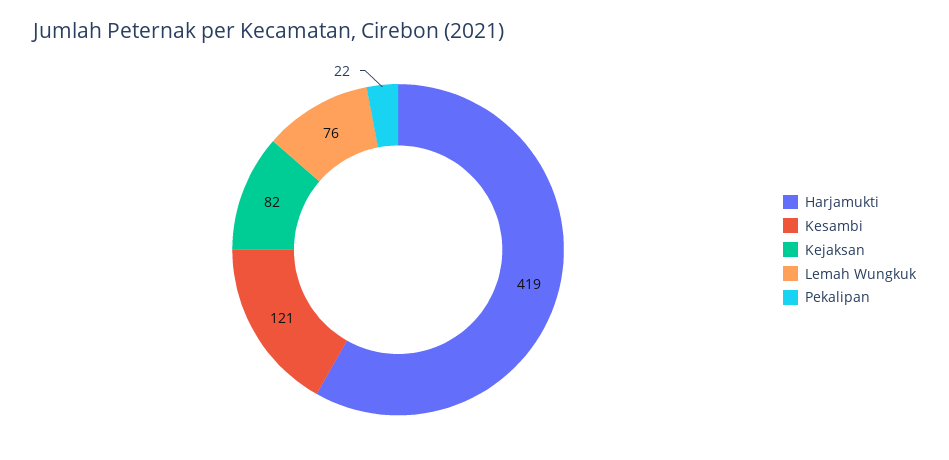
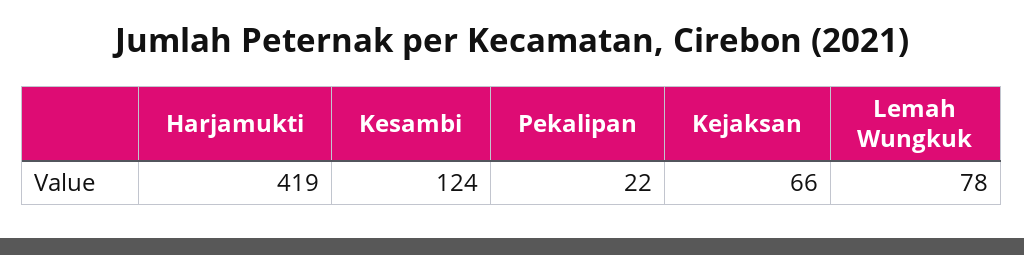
Kesambi: 121 -> 124
Kejaksan: 82 -> 66
Lemah Wungkuk: 76 -> 78

